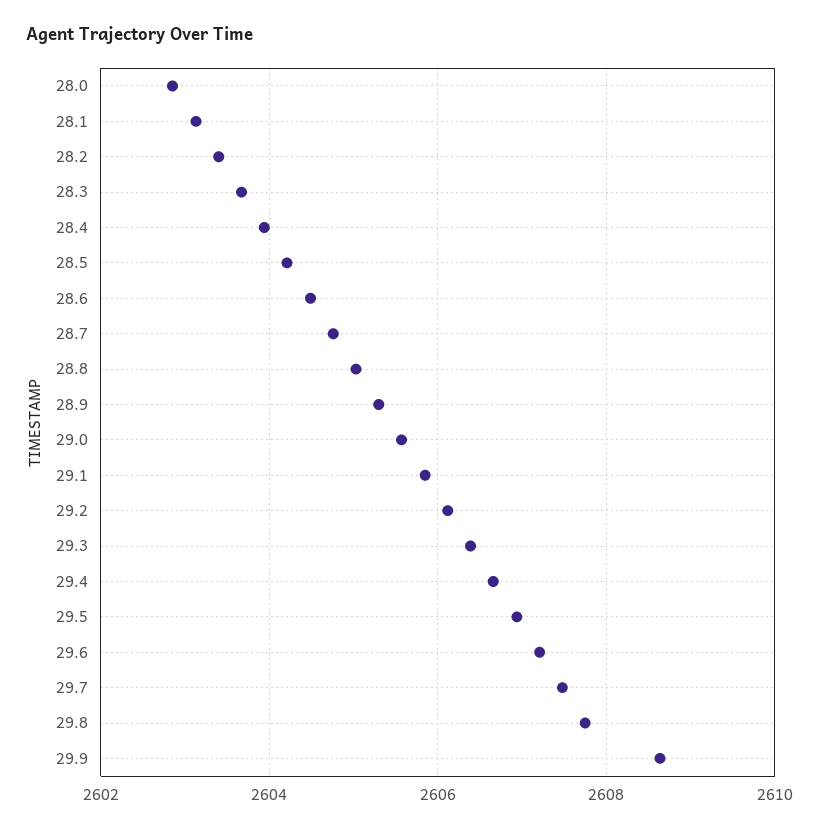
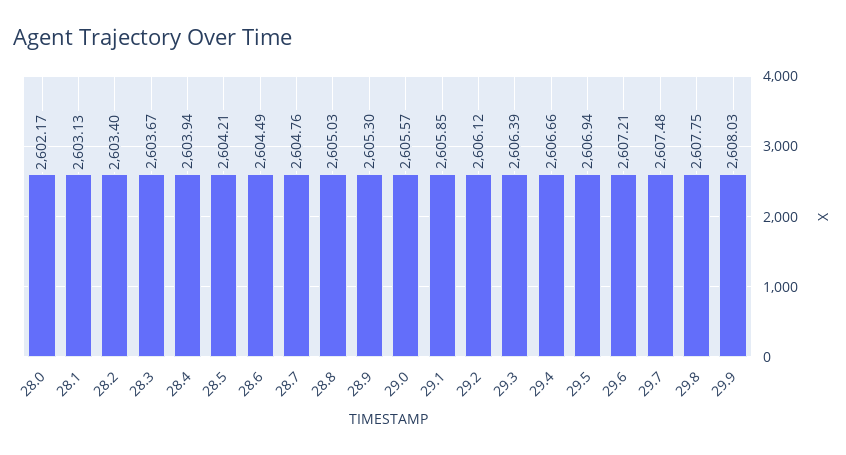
28.0: 2602.8 -> 2602.17
29.9: 2608.6 -> 2608.03

